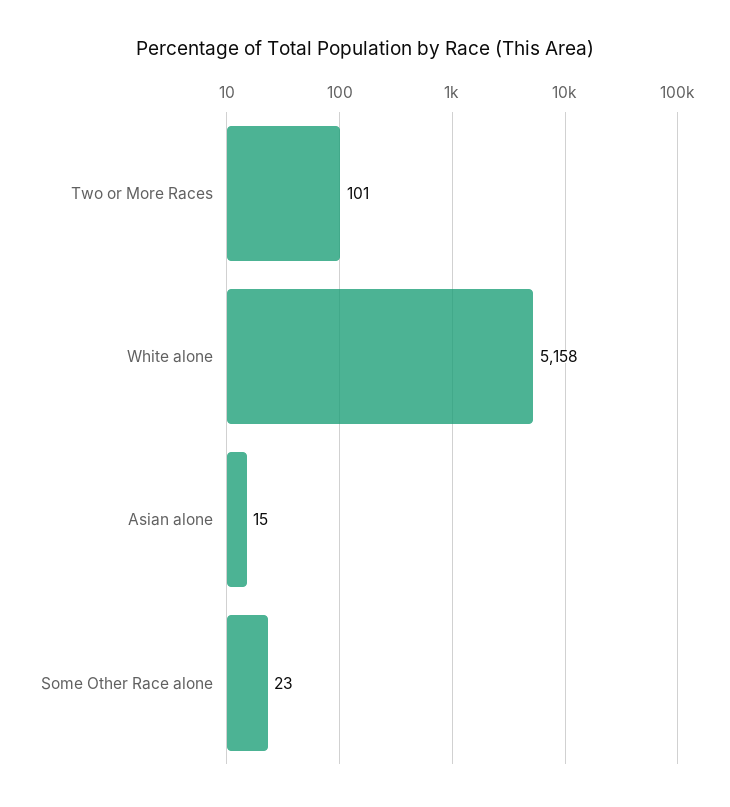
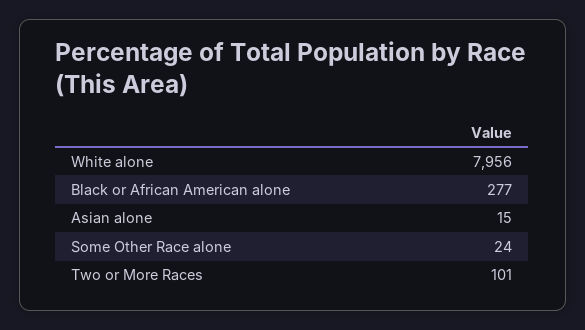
White alone: 5158 -> 7956
Some Other Race alone: 23 -> 24
Black or African American alone: none -> 277

